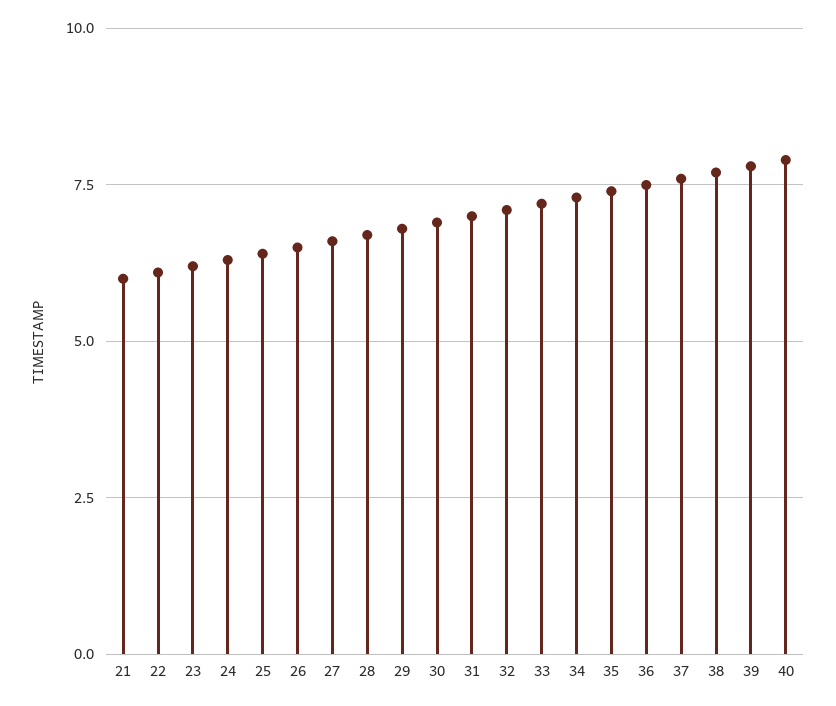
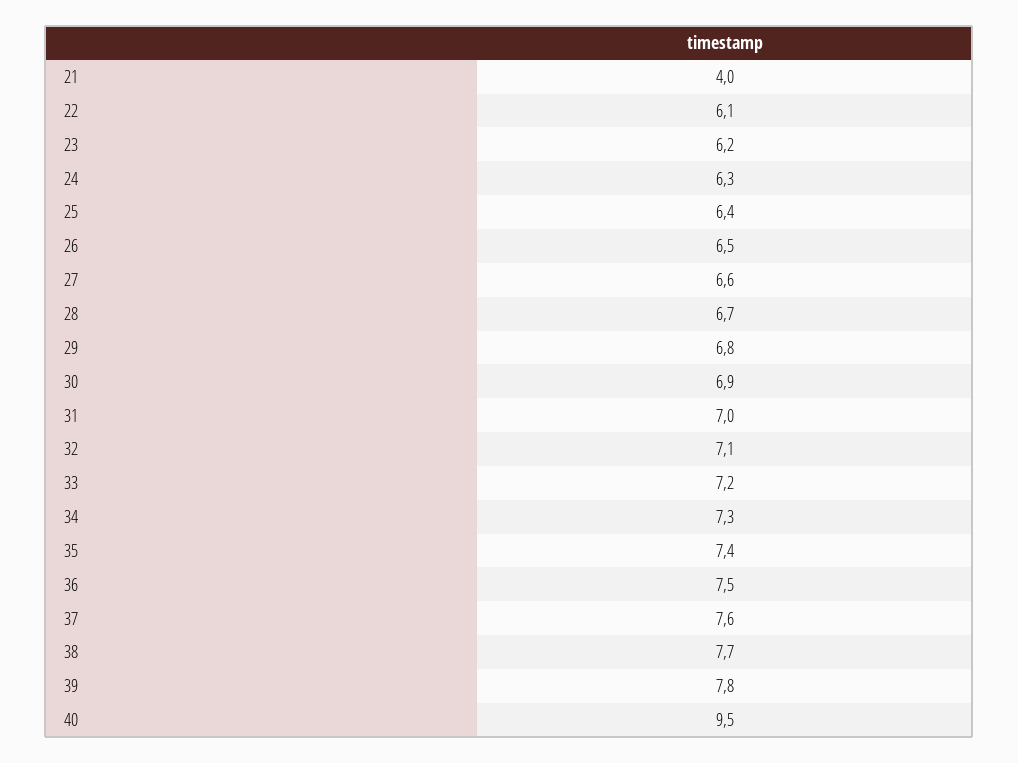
21: 6 -> 4
40: 8 -> 9.5

